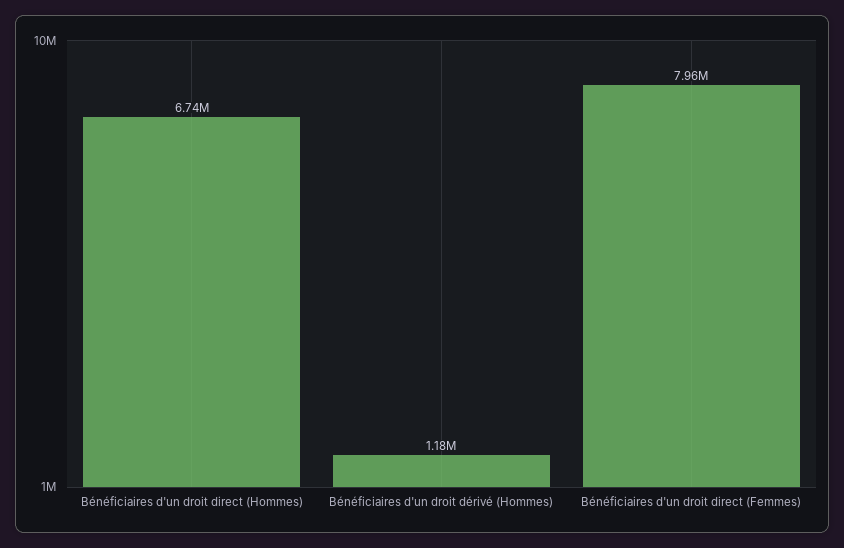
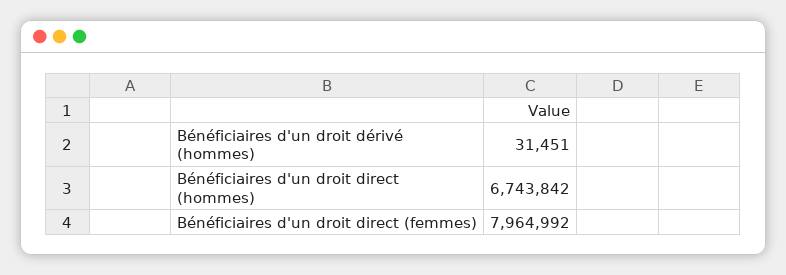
Bénéficiaires d'un droit dérivé (Hommes): 1180000 -> 31451

